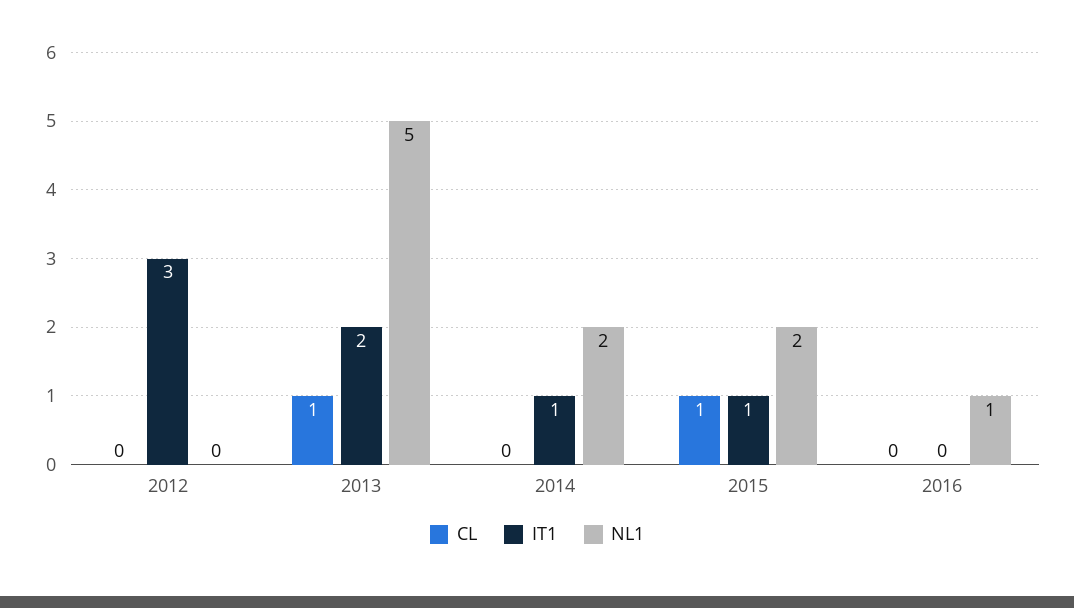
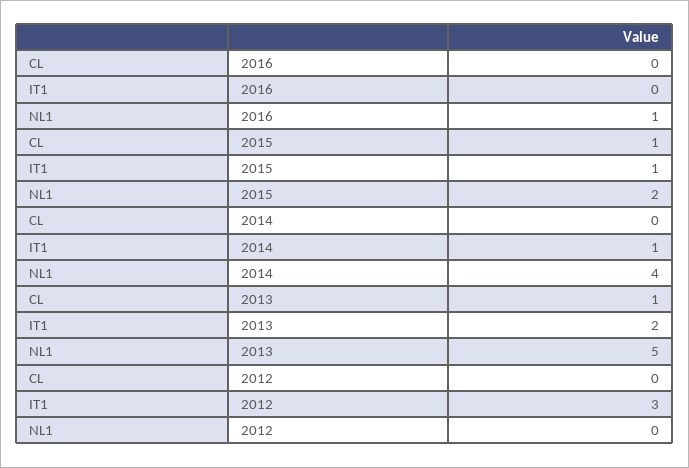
NL1, 2014: 2 -> 4

